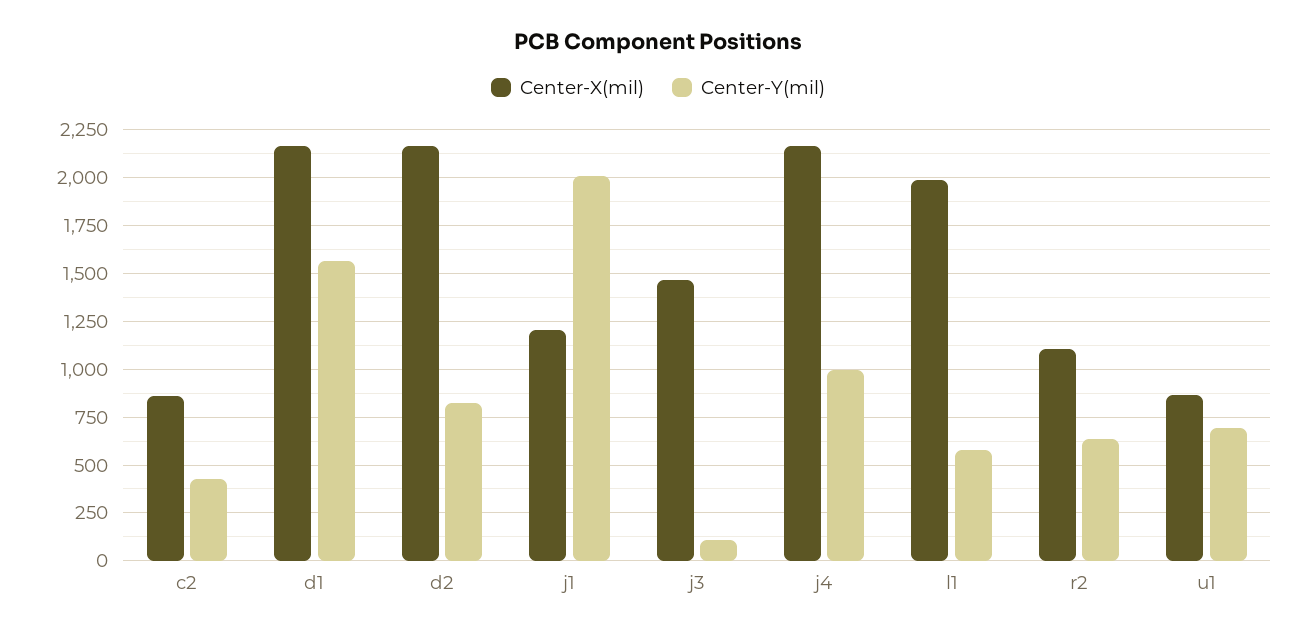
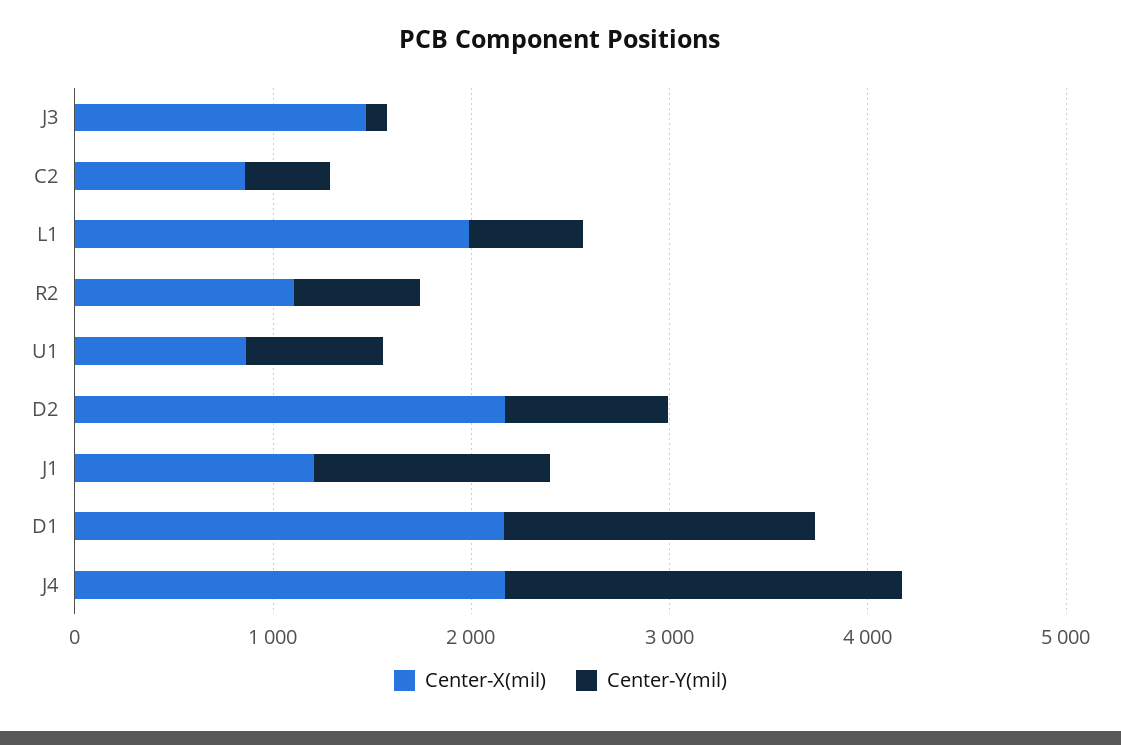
Center-Y(mil), j1: 2000 -> 1200
Center-Y(mil), j4: 1000 -> 2000

